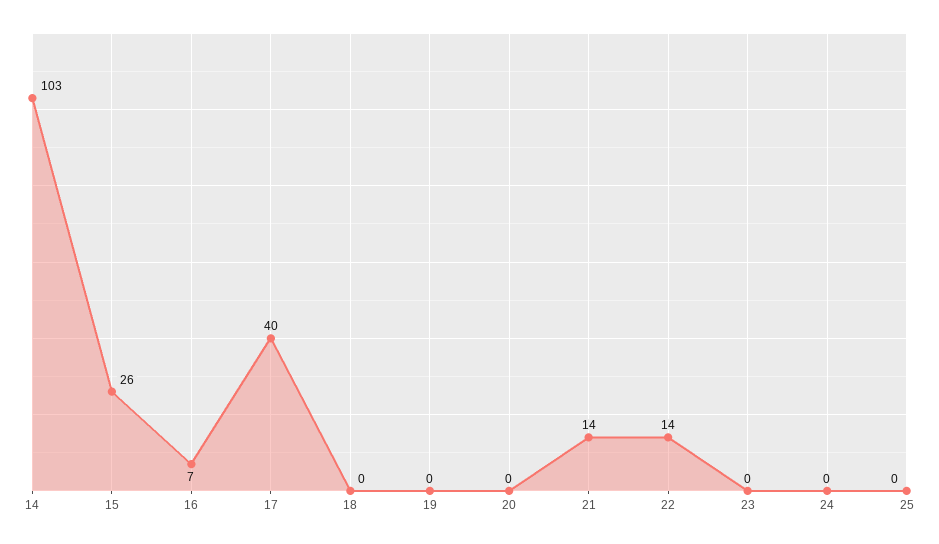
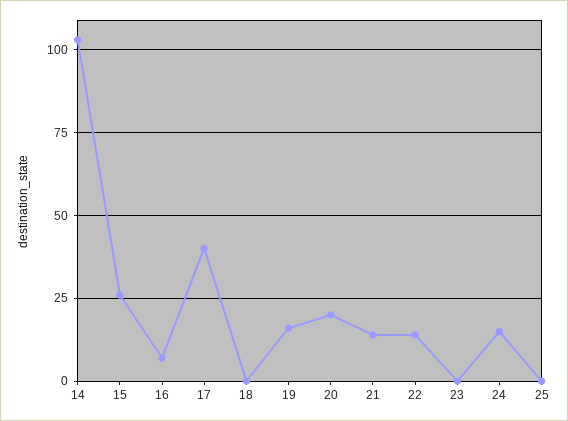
19: 0 -> 15
20: 0 -> 20
24: 0 -> 15

